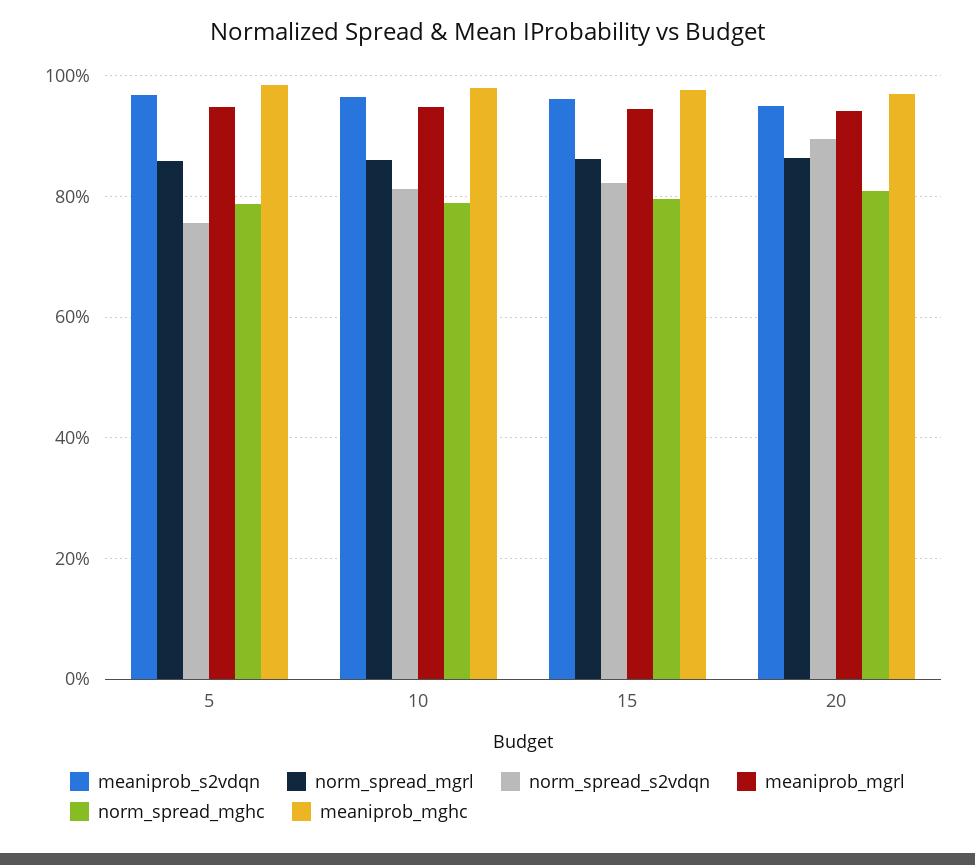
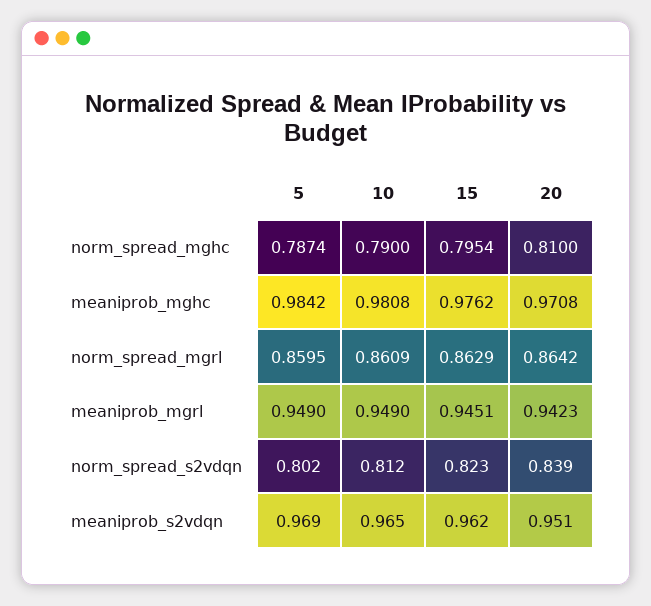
norm_spread_s2vdqn, 5: 0.76 -> 0.802
norm_spread_s2vdqn, 20: 0.9 -> 0.839

